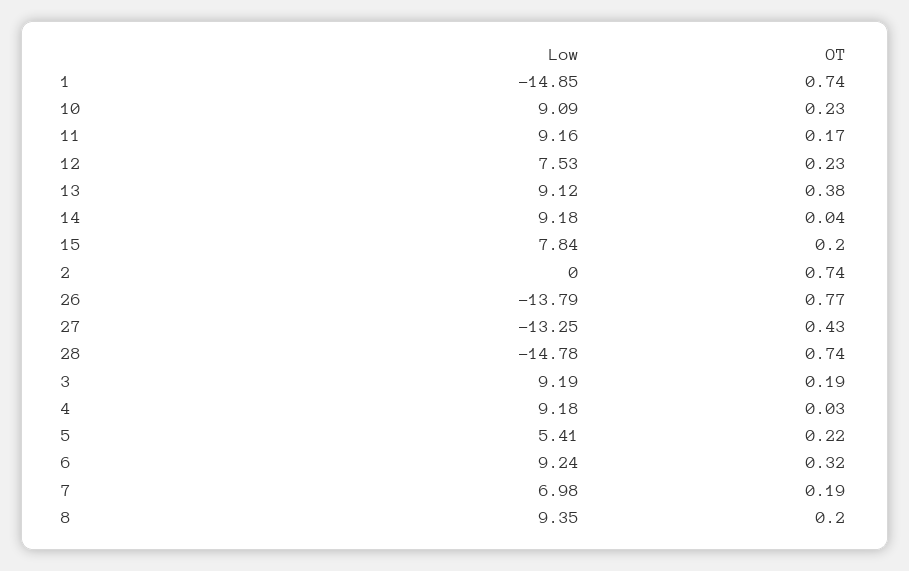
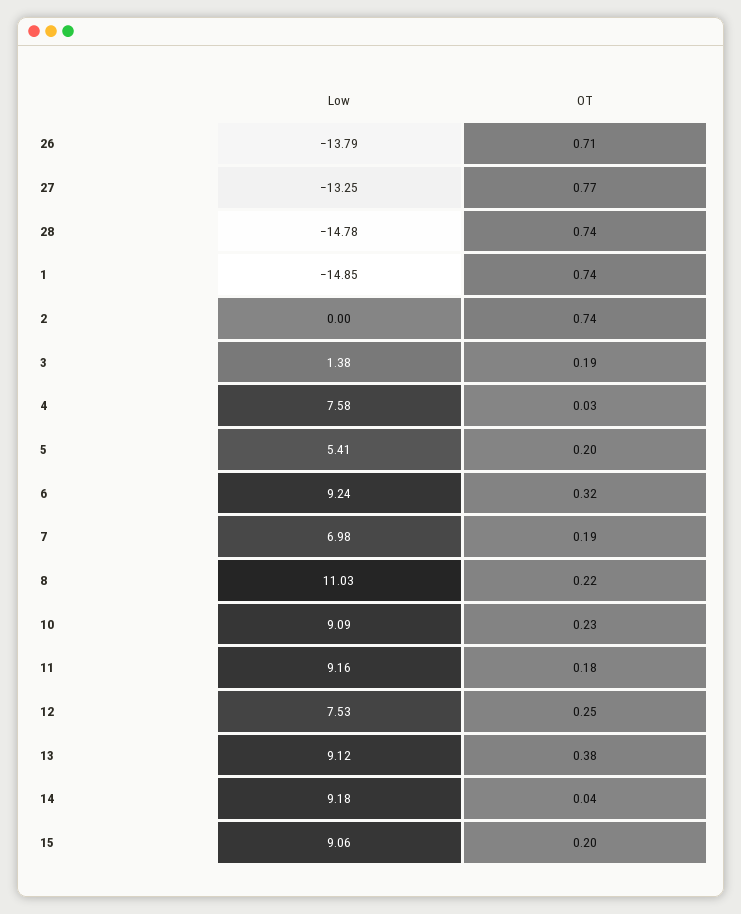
OT, 11: 0.17 -> 0.18
OT, 12: 0.23 -> 0.25
Low, 15: 7.84 -> 9.06
OT, 26: 0.77 -> 0.71
OT, 27: 0.43 -> 0.77
Low, 3: 9.19 -> 1.38
Low, 4: 9.18 -> 7.58
OT, 5: 0.22 -> 0.2
Low, 8: 9.35 -> 11.03
OT, 8: 0.2 -> 0.22

